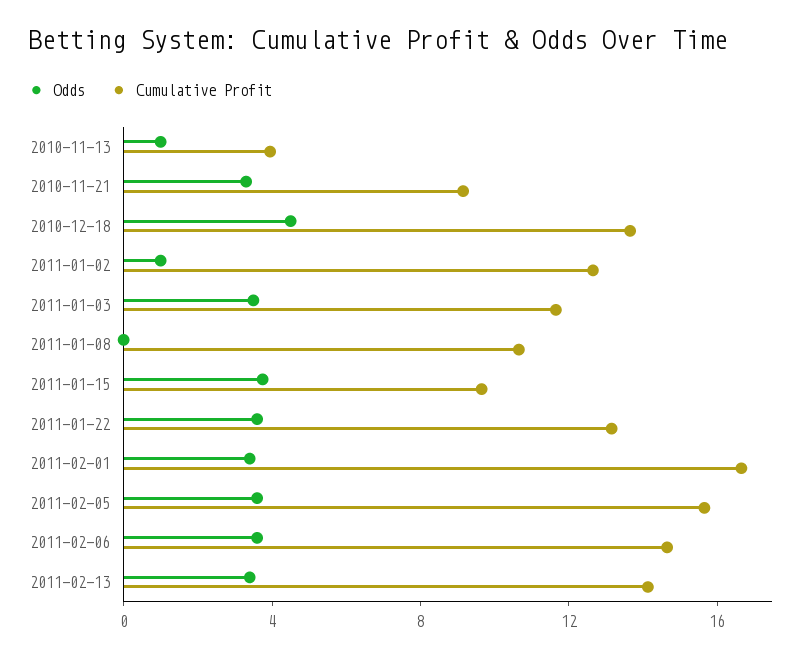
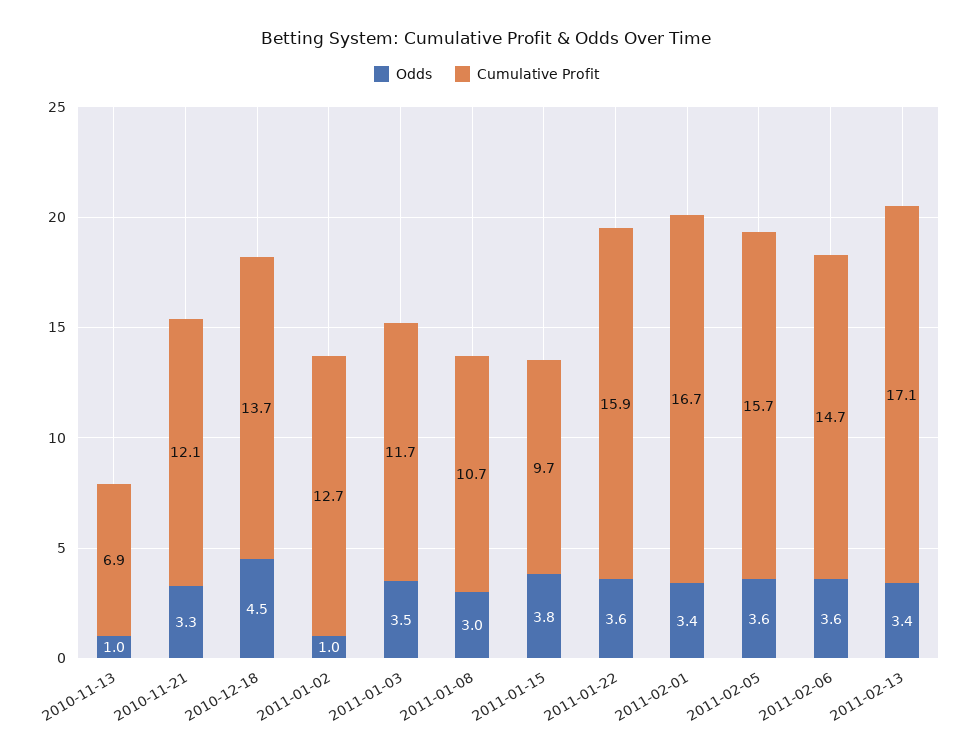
Cumulative Profit, 2010-11-13: 4 -> 6.9
Cumulative Profit, 2010-11-21: 9 -> 12.1
Odds, 2011-01-08: 0 -> 3
Cumulative Profit, 2011-01-22: 13 -> 15.9
Cumulative Profit, 2011-02-13: 14 -> 17.1

